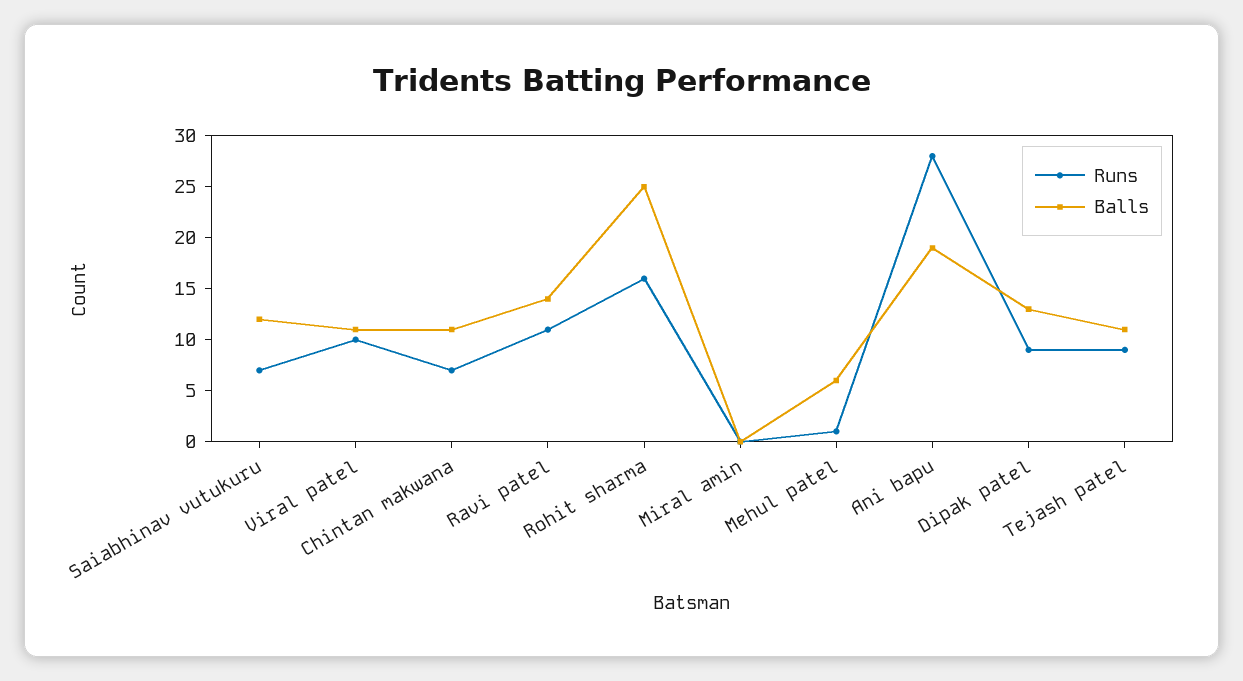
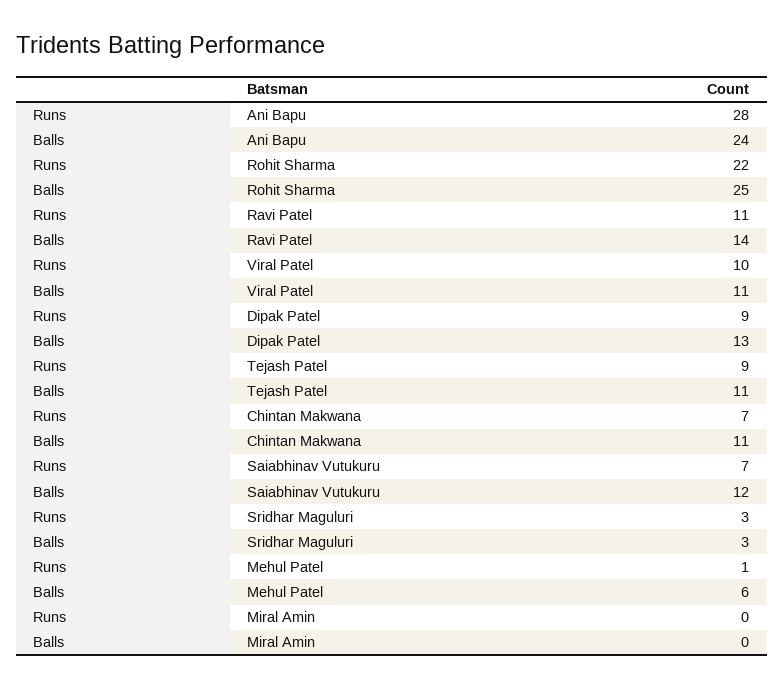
Runs, Rohit sharma: 16 -> 22
Balls, Ani bapu: 19 -> 24
Runs, Sridhar Maguluri: none -> 3
Balls, Sridhar Maguluri: none -> 3

